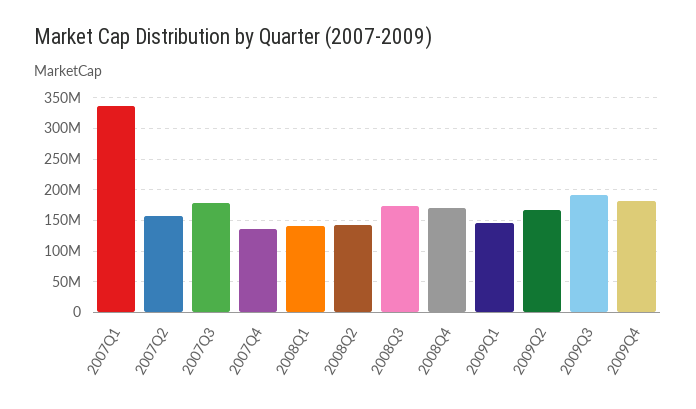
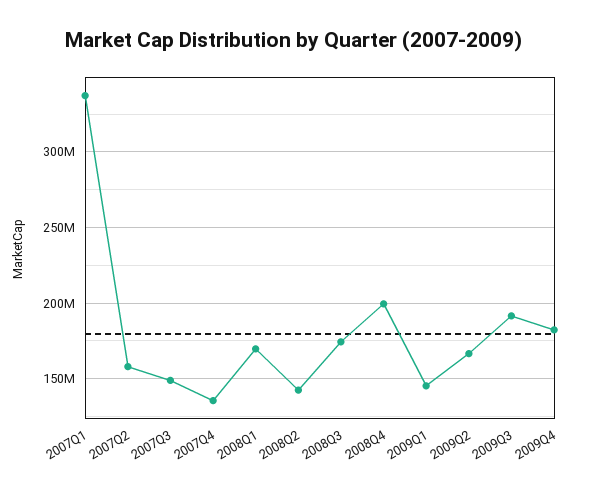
2007Q3: 180000000 -> 150000000
2008Q1: 140000000 -> 170000000
2008Q4: 170000000 -> 200000000

